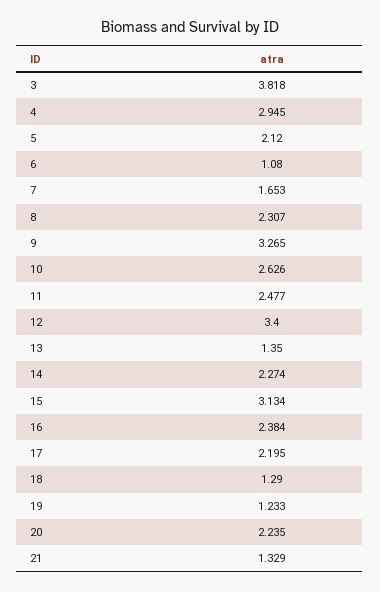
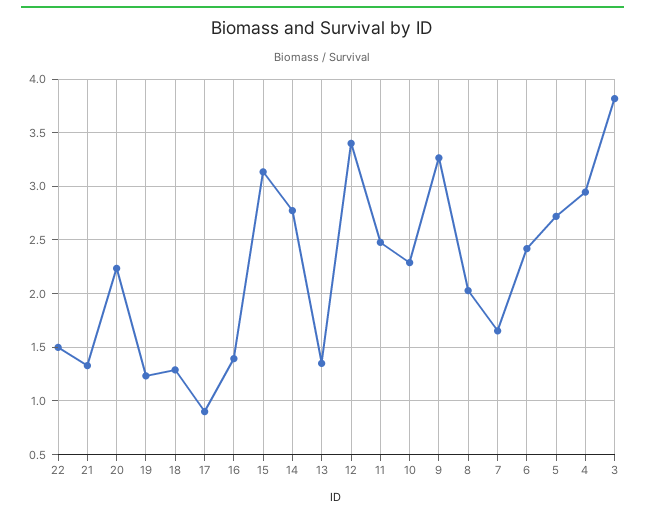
5: 2.12 -> 2.7
6: 1.08 -> 2.4
8: 2.307 -> 2
10: 2.626 -> 2.3
14: 2.274 -> 2.8
16: 2.384 -> 1.4
17: 2.195 -> 0.9
22: none -> 1.5

